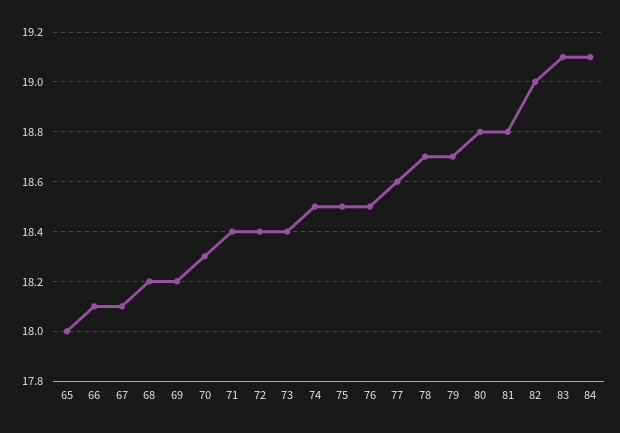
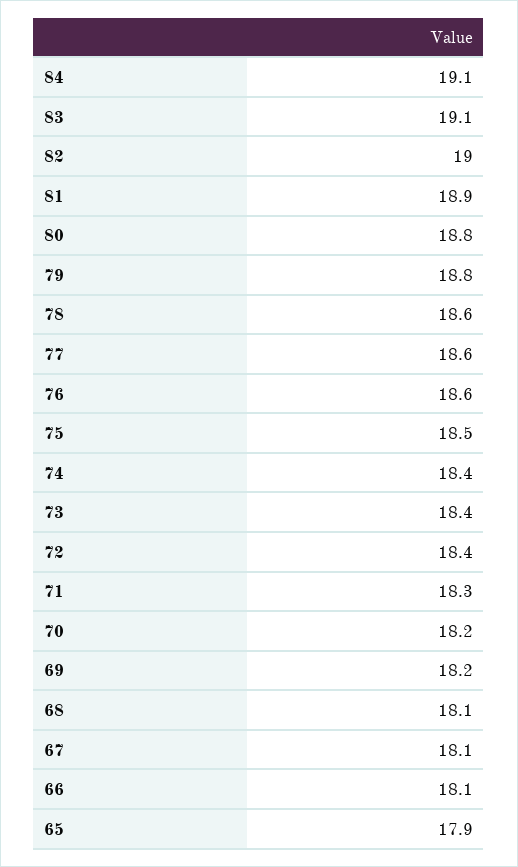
65: 18 -> 17.9
68: 18.2 -> 18.1
70: 18.3 -> 18.2
71: 18.4 -> 18.3
74: 18.5 -> 18.4
76: 18.5 -> 18.6
78: 18.7 -> 18.6
79: 18.7 -> 18.8
81: 18.8 -> 18.9

